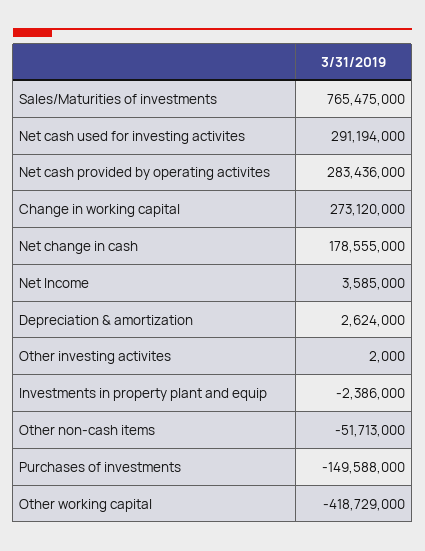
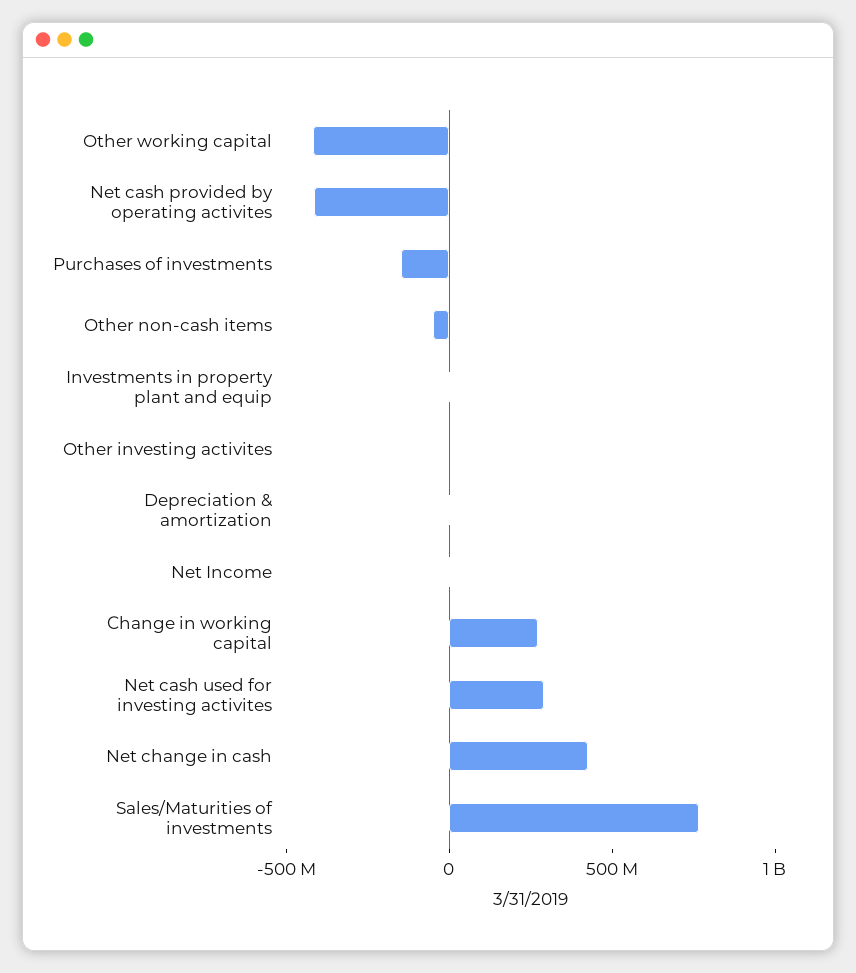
Net cash provided by operating activites: 283436000 -> -400000000
Net change in cash: 178555000 -> 400000000

